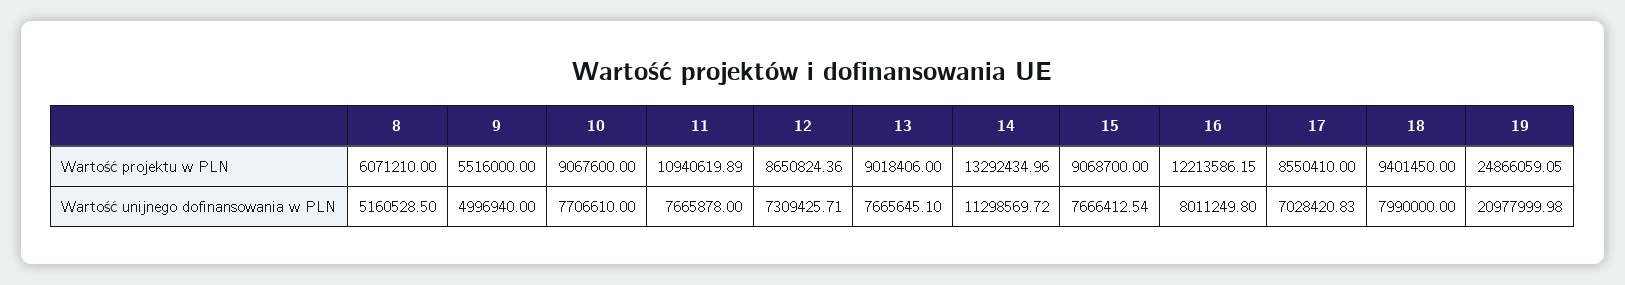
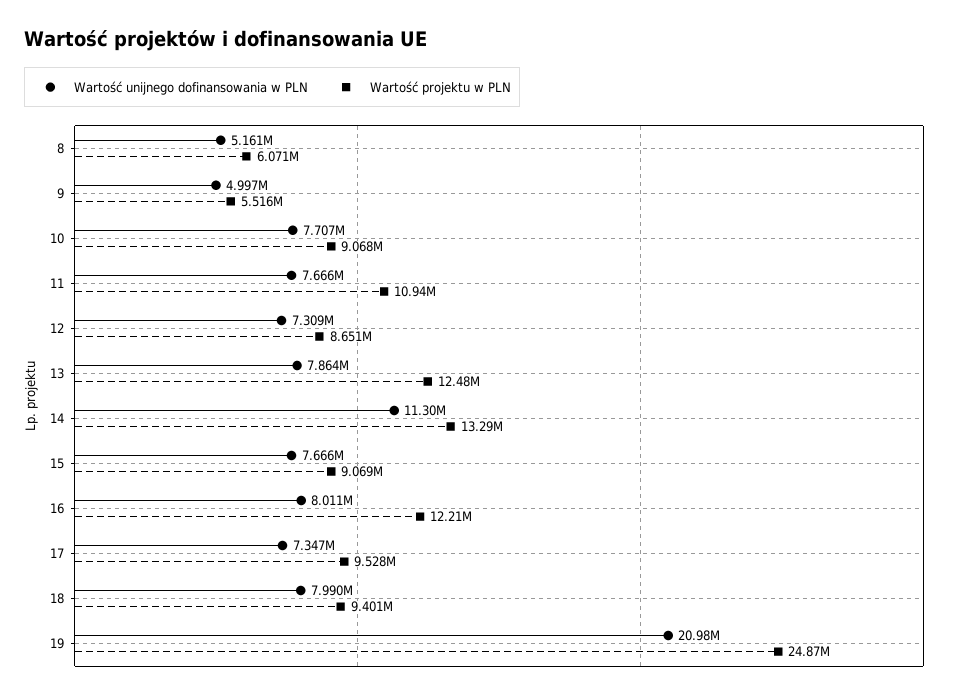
Wartość projektu w PLN, 13: 9018406 -> 12480000
Wartość projektu w PLN, 17: 8550410 -> 9528000
Wartość unijnego dofinansowania w PLN, 13: 7665645.1 -> 7864000
Wartość unijnego dofinansowania w PLN, 17: 7028420.83 -> 7347000

